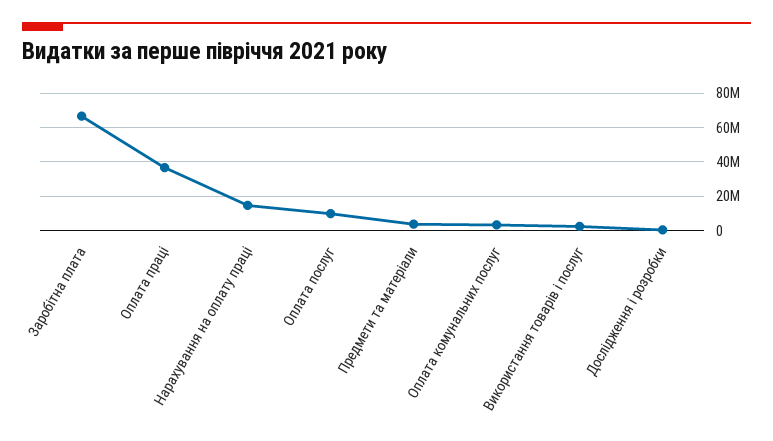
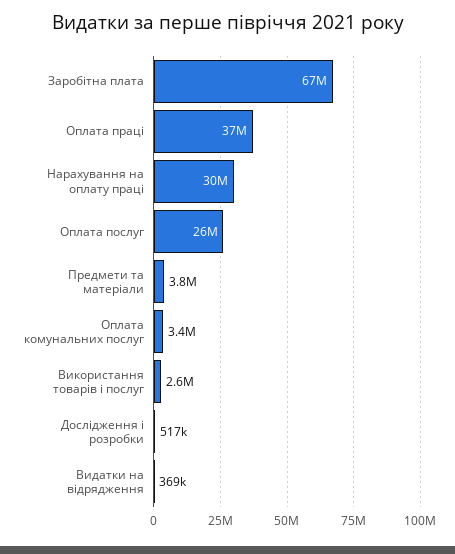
Нарахування на оплату праці: 15000000 -> 30000000
Оплата послуг: 10000000 -> 26000000
Видатки на відрядження: none -> 369000

